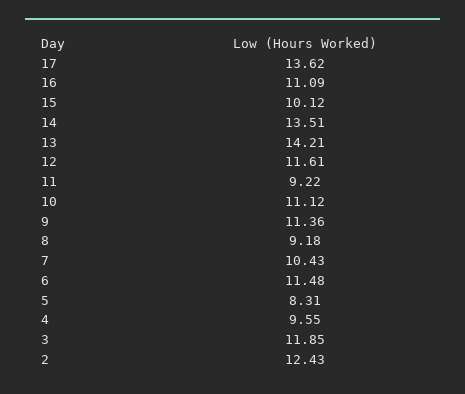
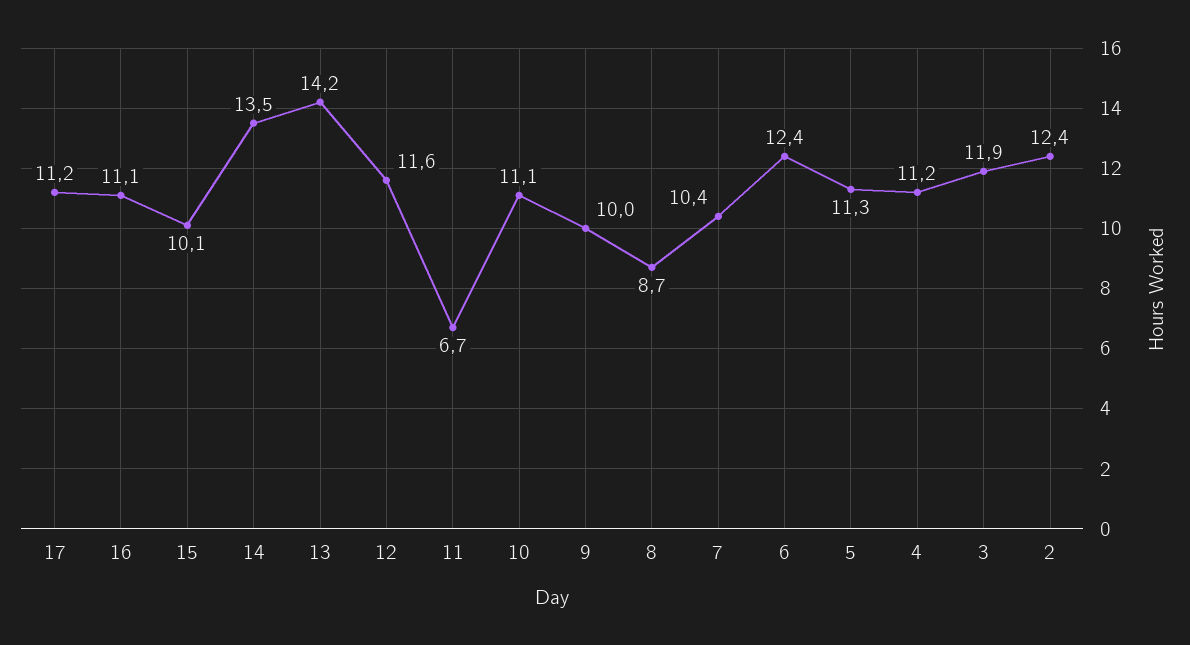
17: 13.62 -> 11.2
11: 9.22 -> 6.7
9: 11.36 -> 10
8: 9.18 -> 8.7
6: 11.48 -> 12.4
5: 8.31 -> 11.3
4: 9.55 -> 11.2

